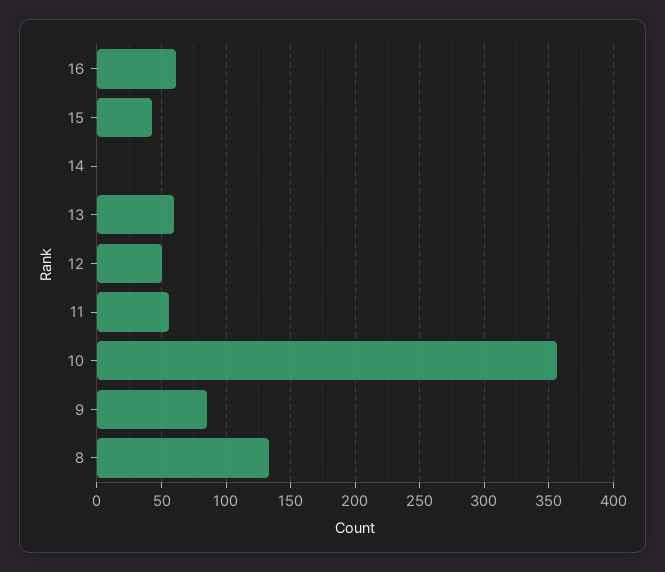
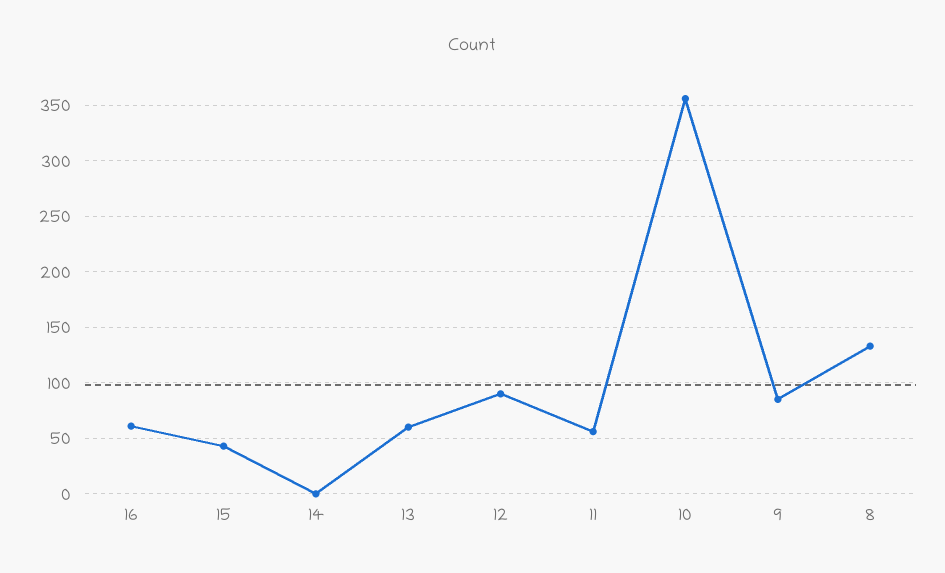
12: 50 -> 90

